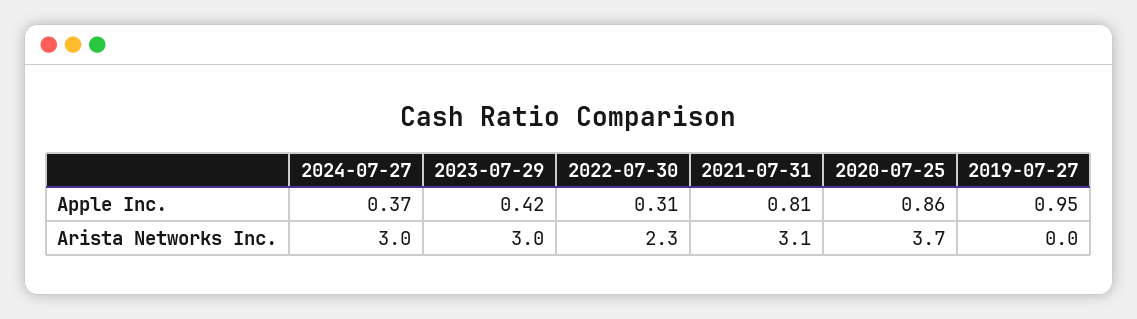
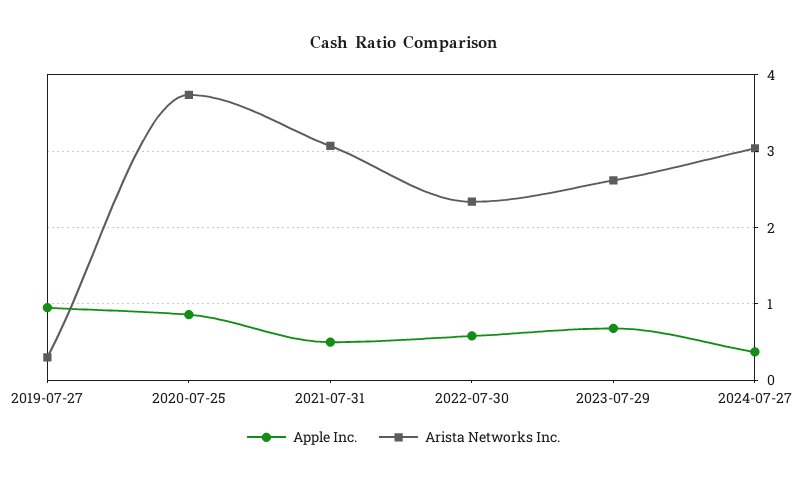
Apple Inc., 2023-07-29: 0.42 -> 0.7
Apple Inc., 2022-07-30: 0.31 -> 0.6
Apple Inc., 2021-07-31: 0.81 -> 0.5
Arista Networks Inc., 2023-07-29: 3 -> 2.6
Arista Networks Inc., 2019-07-27: 0 -> 0.3

